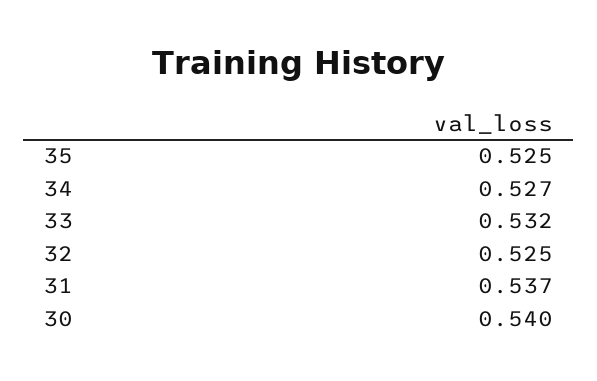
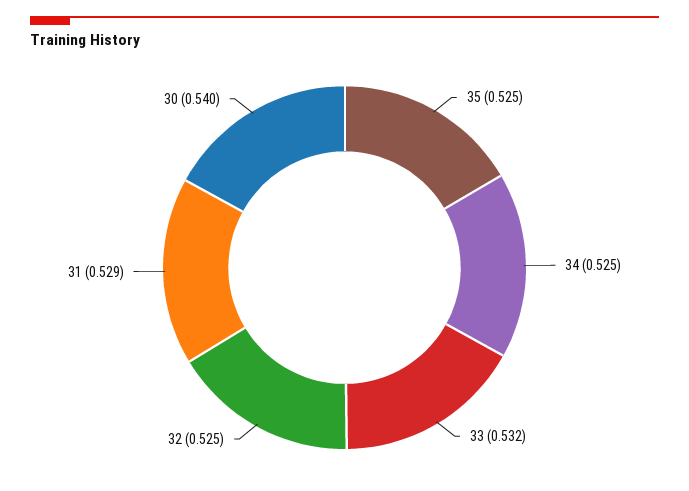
34: 0.527 -> 0.525
31: 0.537 -> 0.529

